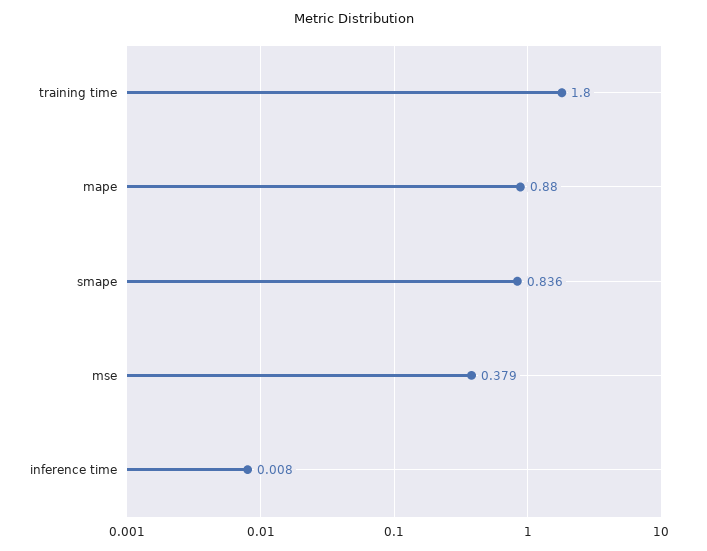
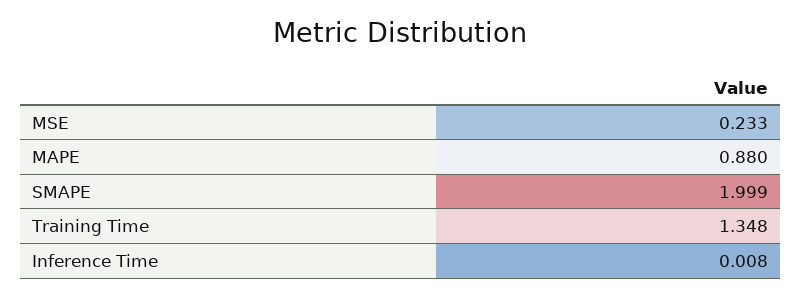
training time: 1.8 -> 1.348
smape: 0.836 -> 1.999
mse: 0.379 -> 0.233

